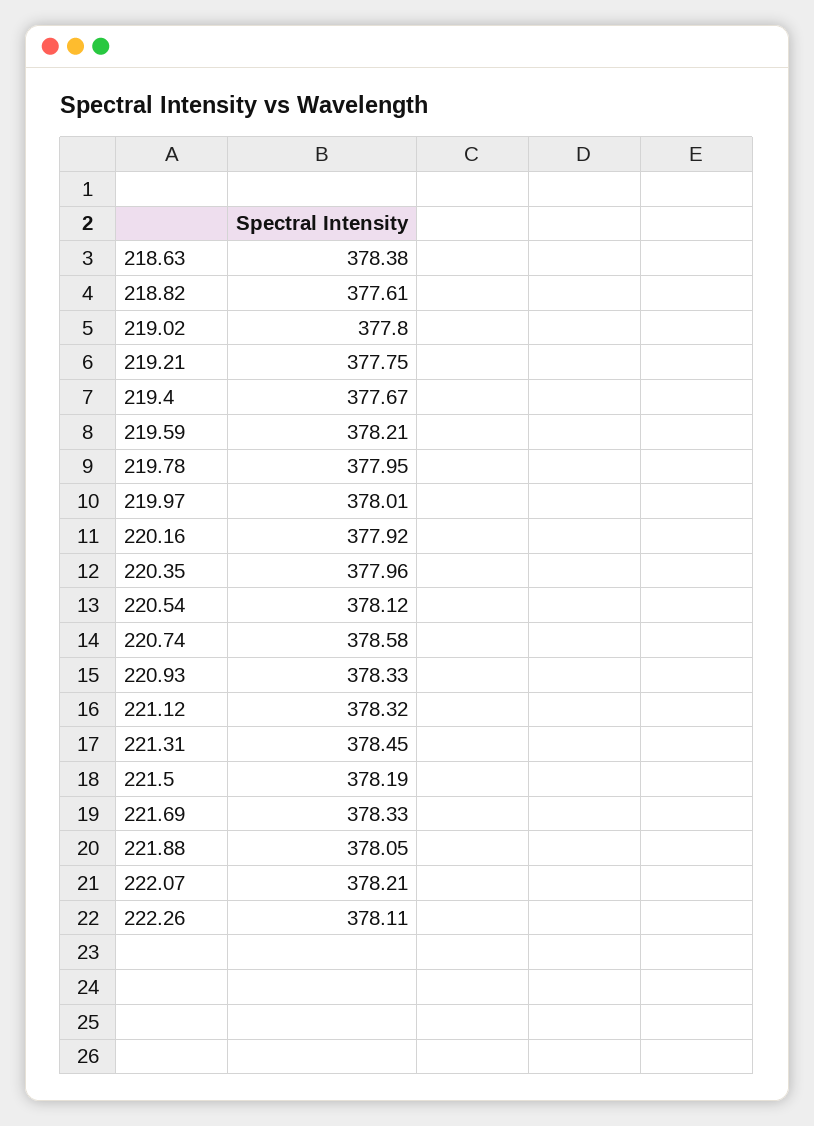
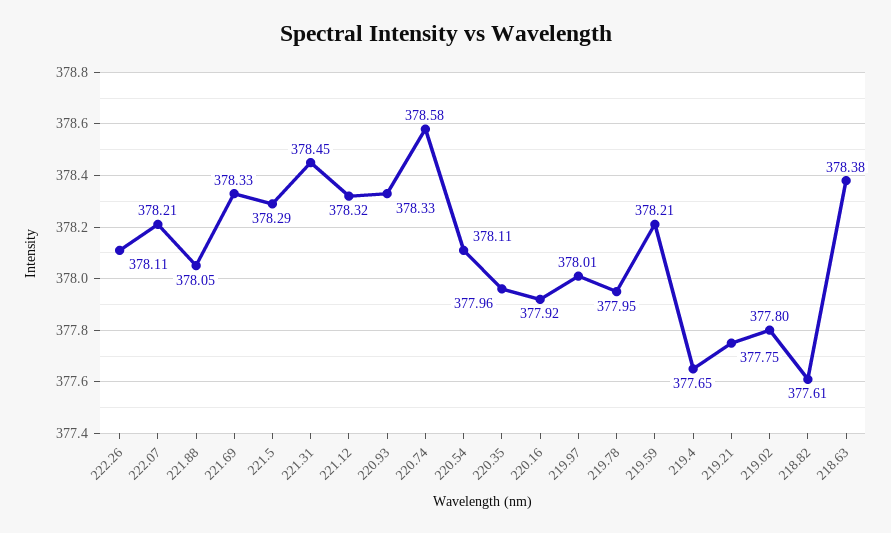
219.4: 377.67 -> 377.65
220.54: 378.12 -> 378.11
221.5: 378.19 -> 378.29

